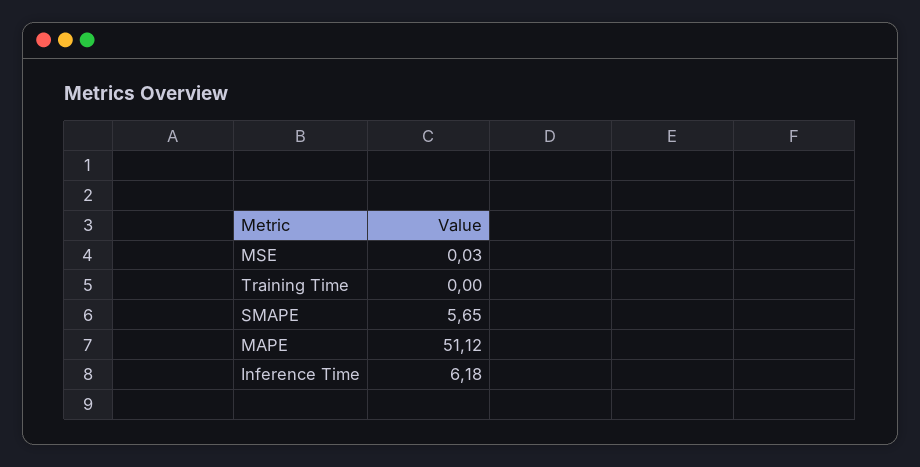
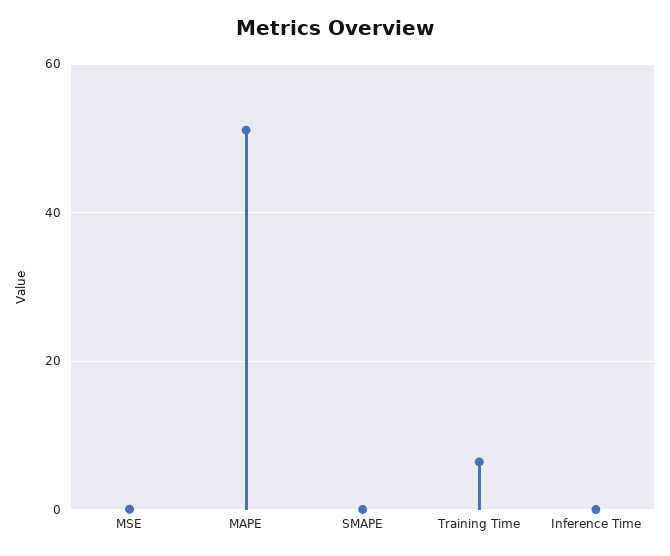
Training Time: 0 -> 6
SMAPE: 5.65 -> 0
Inference Time: 6.18 -> 0

